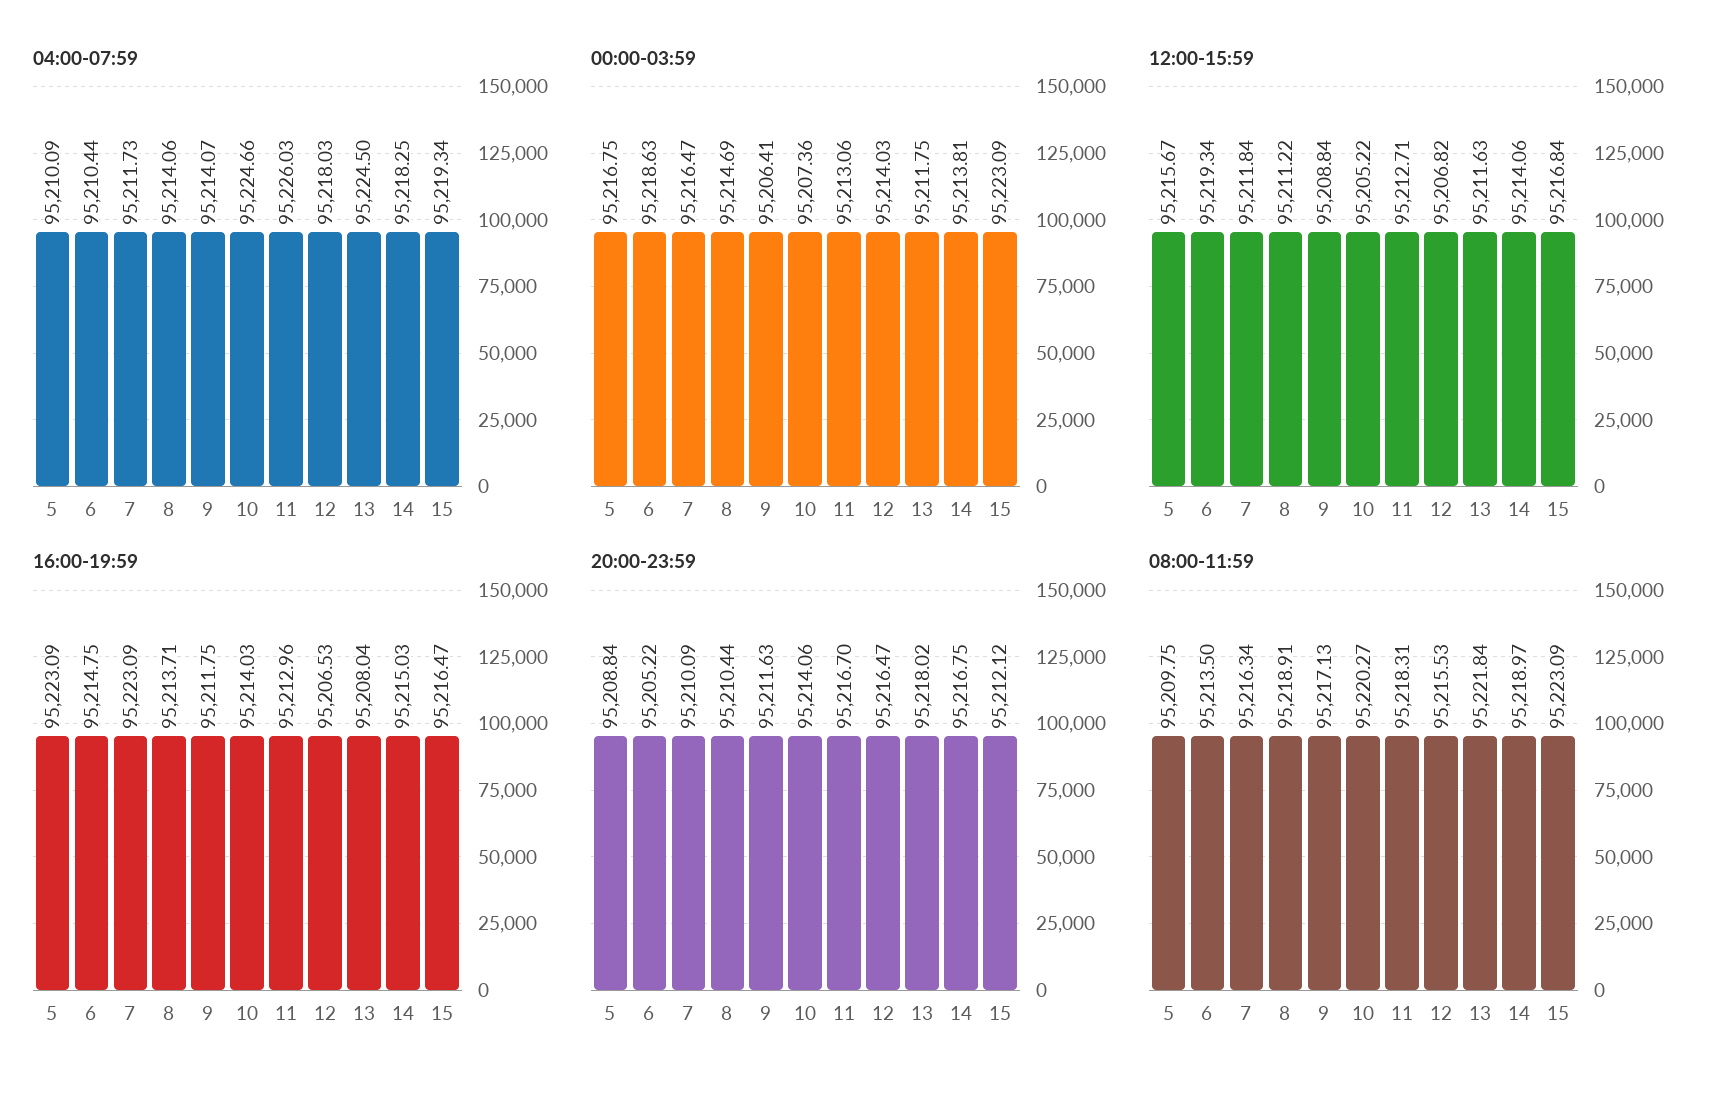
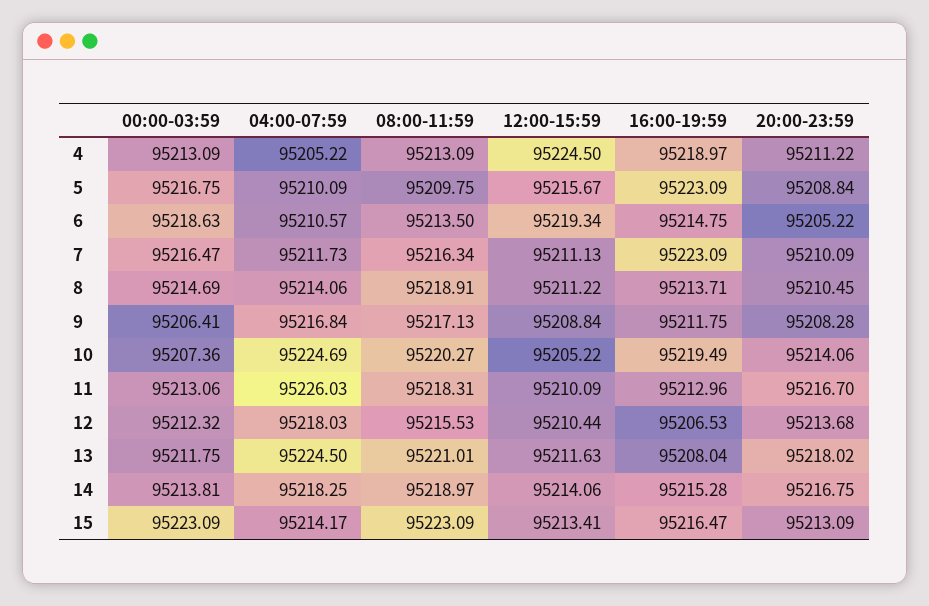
04:00-07:59, 6: 95210.44 -> 95210.57
04:00-07:59, 9: 95214.07 -> 95216.84
04:00-07:59, 10: 95224.66 -> 95224.69
04:00-07:59, 15: 95219.34 -> 95214.17
00:00-03:59, 12: 95214.03 -> 95212.32
12:00-15:59, 7: 95211.84 -> 95211.13
12:00-15:59, 11: 95212.71 -> 95210.09
12:00-15:59, 12: 95206.82 -> 95210.44
12:00-15:59, 15: 95216.84 -> 95213.41
16:00-19:59, 10: 95214.03 -> 95219.49
16:00-19:59, 14: 95215.03 -> 95215.28
20:00-23:59, 8: 95210.44 -> 95210.45
20:00-23:59, 9: 95211.63 -> 95208.28
20:00-23:59, 12: 95216.47 -> 95213.68
20:00-23:59, 15: 95212.12 -> 95213.09
08:00-11:59, 13: 95221.84 -> 95221.01
00:00-03:59, 4: none -> 95213.09
04:00-07:59, 4: none -> 95205.22
08:00-11:59, 4: none -> 95213.09
12:00-15:59, 4: none -> 95224.5
16:00-19:59, 4: none -> 95218.97
20:00-23:59, 4: none -> 95211.22

